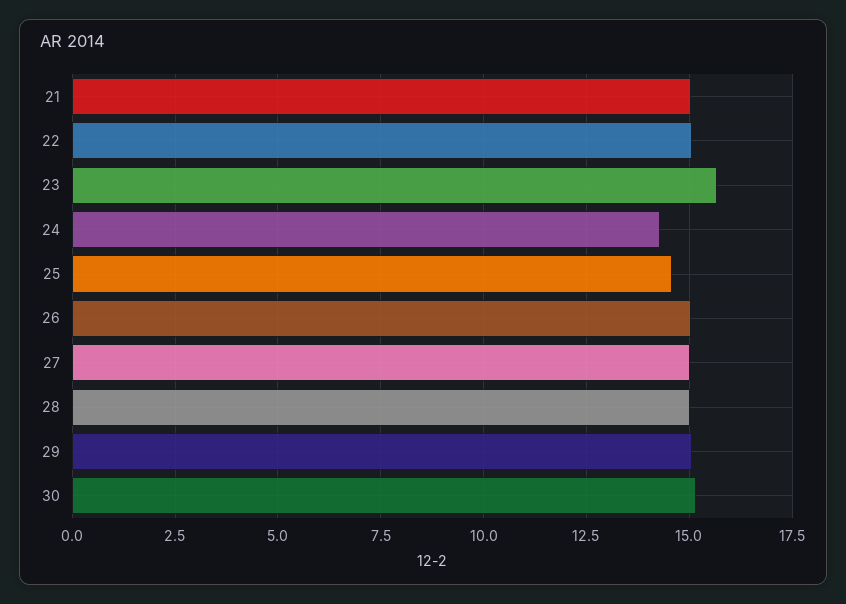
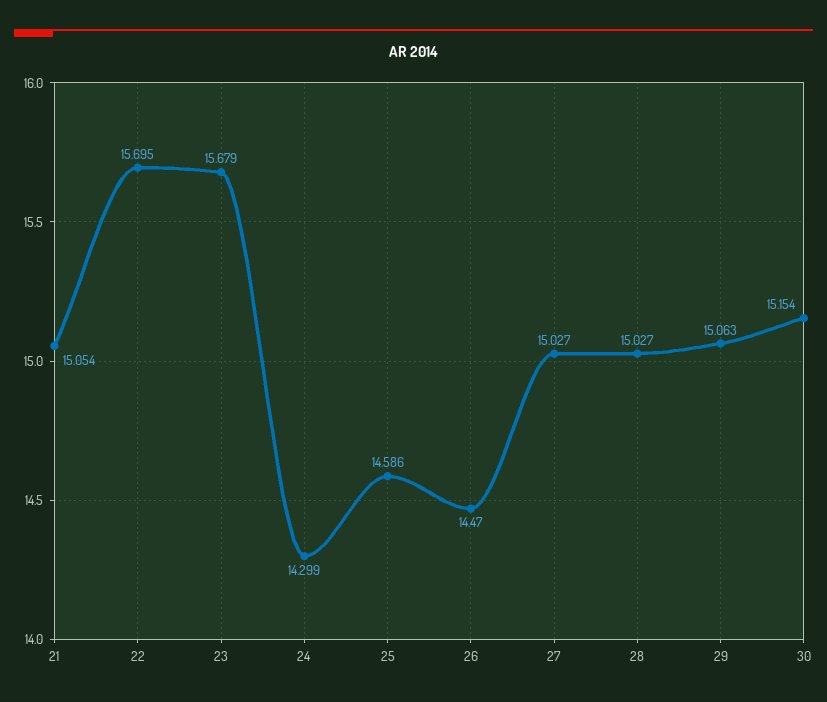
22: 15 -> 15.695
26: 15 -> 14.47

